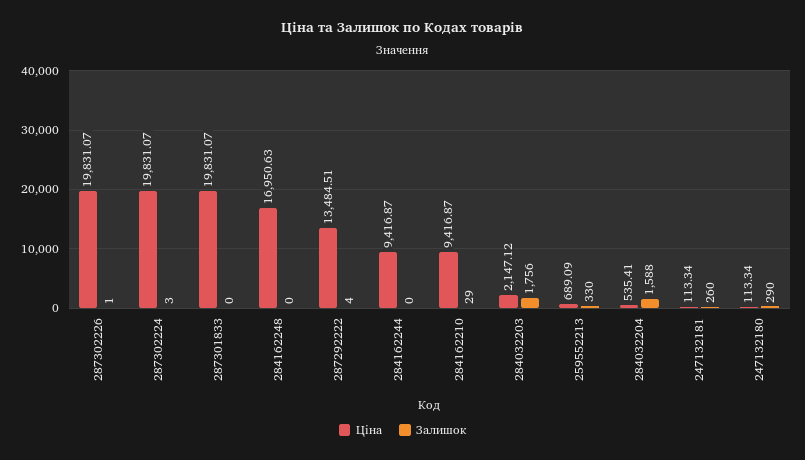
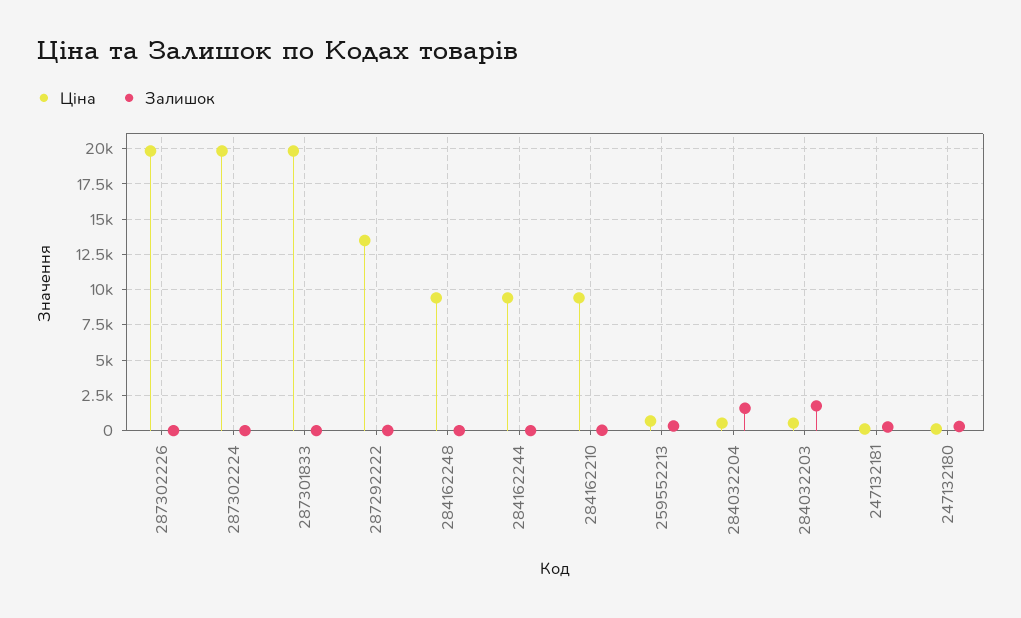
Ціна, 284162248: 16950.63 -> 9500
Ціна, 284032203: 2147.12 -> 500

